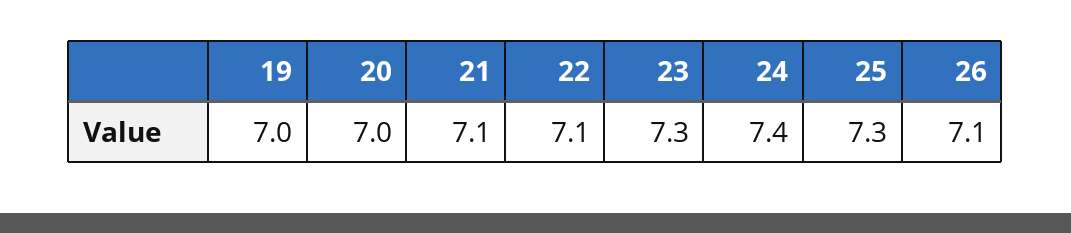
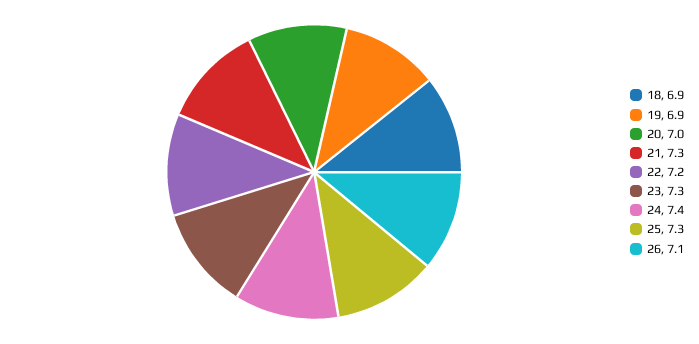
19: 7 -> 6.9
21: 7.1 -> 7.3
22: 7.1 -> 7.2
18: none -> 6.9

